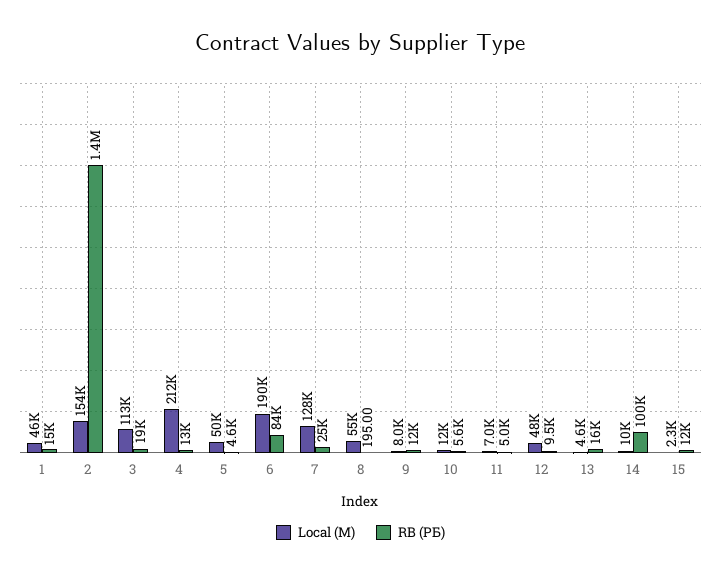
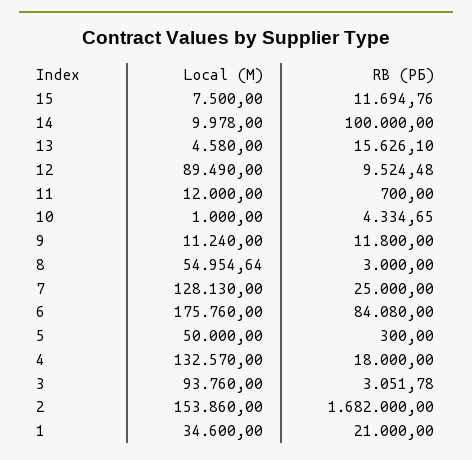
Local (М), 1: 46000 -> 34600
RB (РБ), 1: 15000 -> 21000
RB (РБ), 2: 1400000 -> 1682000
Local (М), 3: 113000 -> 93760
RB (РБ), 3: 19000 -> 3051.78
Local (М), 4: 212000 -> 132570
RB (РБ), 4: 13000 -> 18000
RB (РБ), 5: 4600 -> 300
Local (М), 6: 190000 -> 175760
RB (РБ), 8: 195 -> 3000
Local (М), 9: 8000 -> 11240
Local (М), 10: 12000 -> 1000
RB (РБ), 10: 5600 -> 4334.65
Local (М), 11: 7000 -> 12000
RB (РБ), 11: 5000 -> 700
Local (М), 12: 48000 -> 89490
Local (М), 15: 2300 -> 7500

